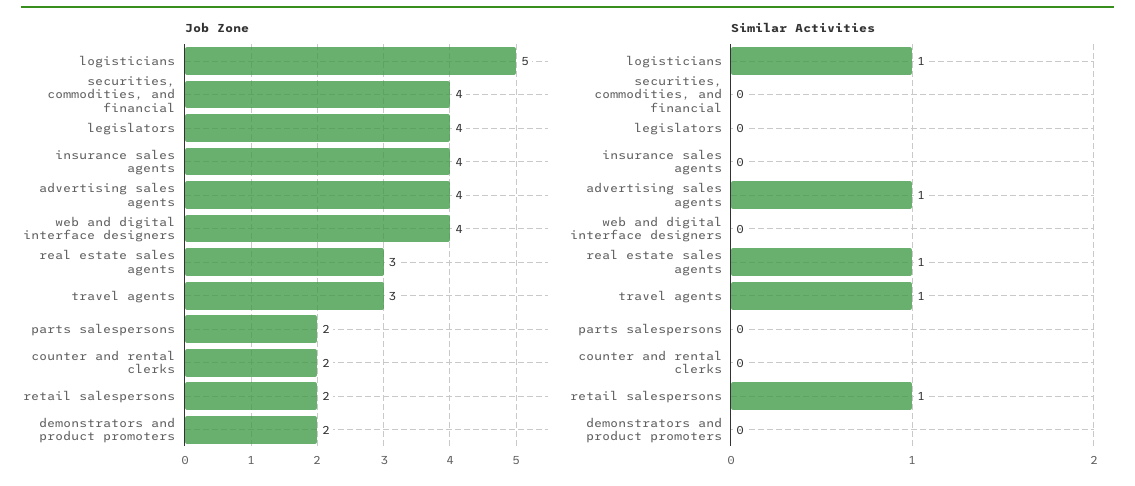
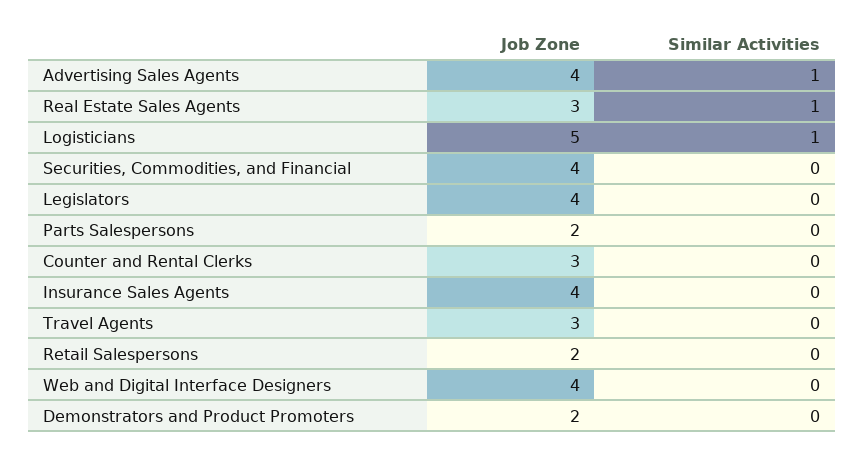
Job Zone, counter and rental clerks: 2 -> 3
Similar Activities, travel agents: 1 -> 0
Similar Activities, retail salespersons: 1 -> 0

